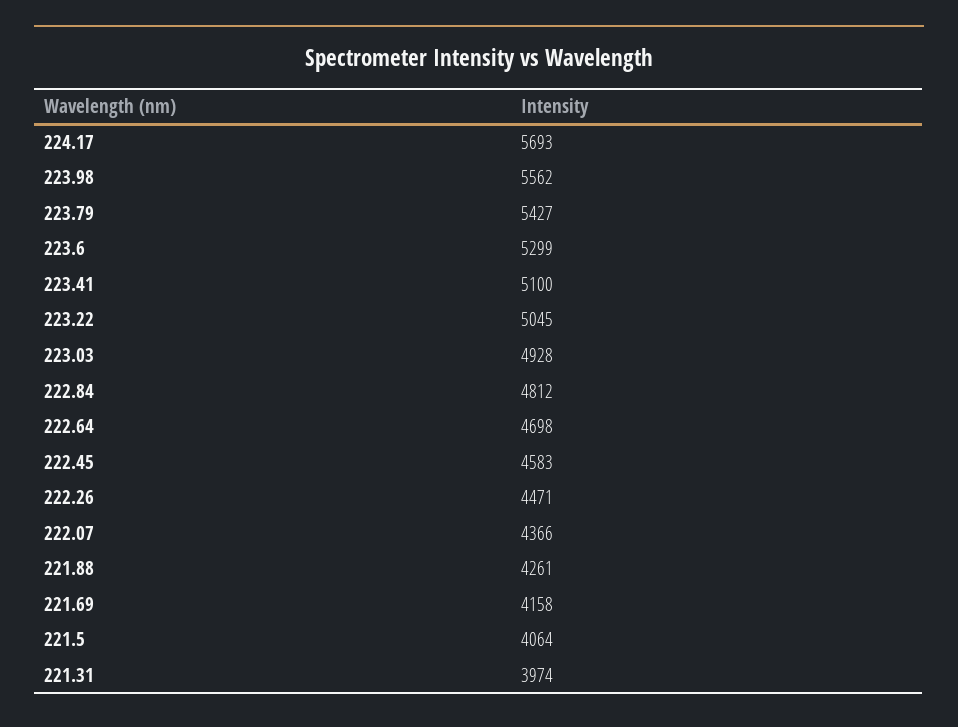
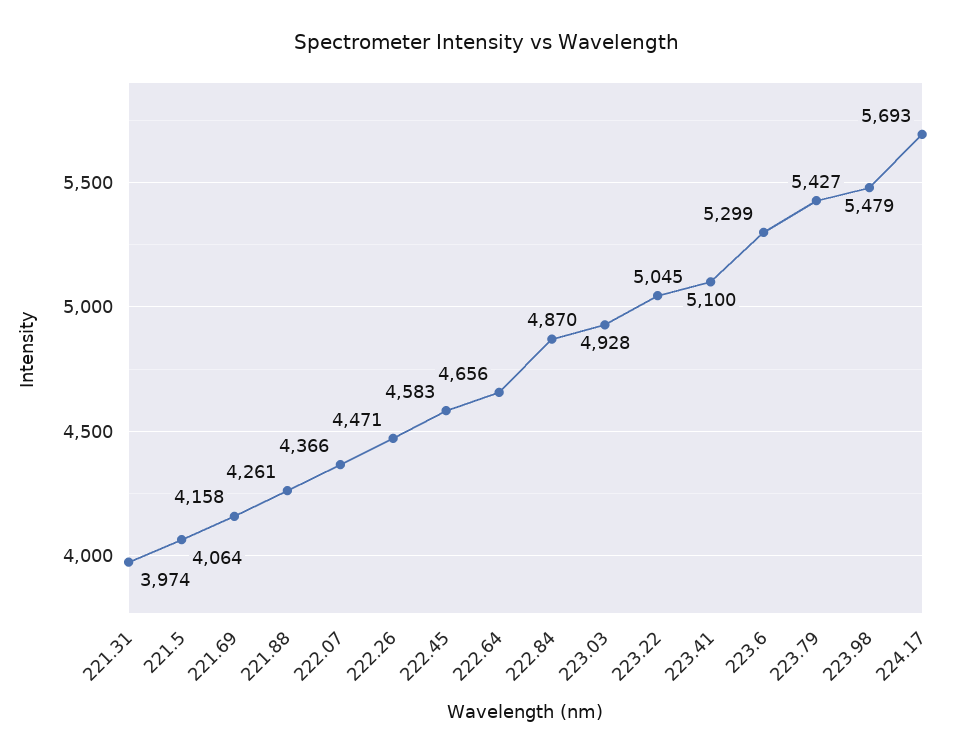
223.98: 5562 -> 5479
222.84: 4812 -> 4870
222.64: 4698 -> 4656

